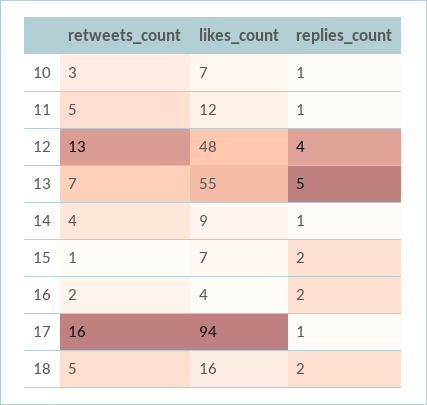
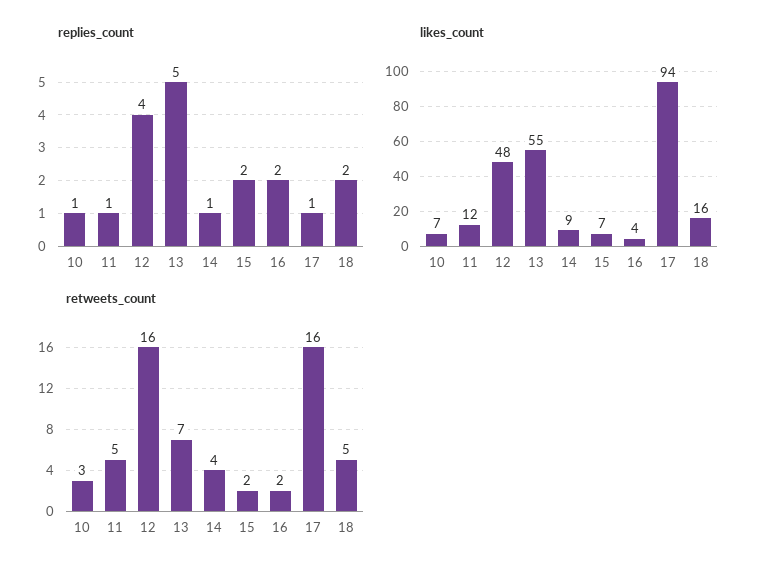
retweets_count, 12: 13 -> 16
retweets_count, 15: 1 -> 2

